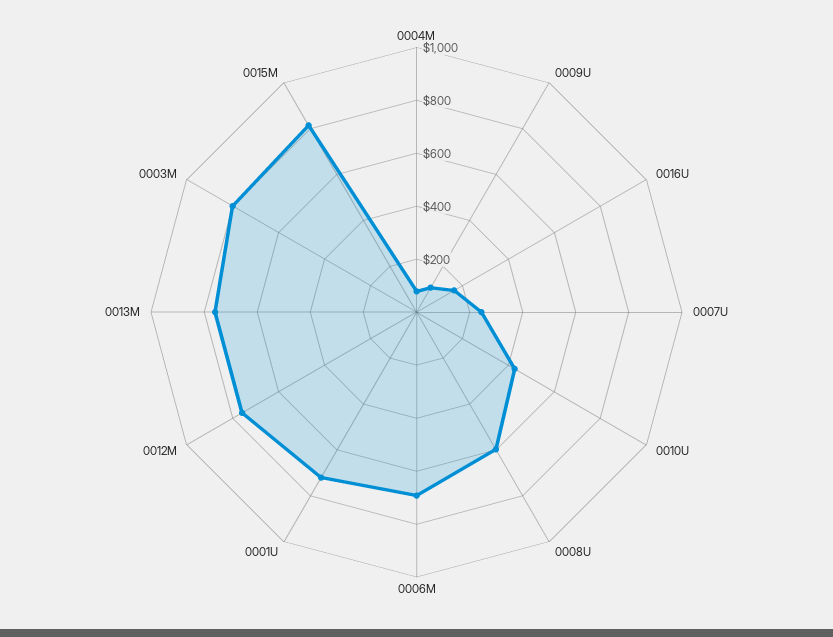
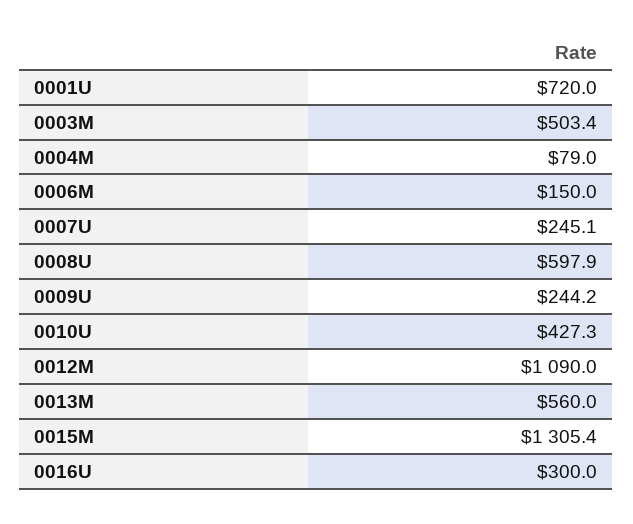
0009U: 100 -> 244.2
0016U: 150 -> 300
0006M: 700 -> 150
0012M: 750 -> 1090
0013M: 750 -> 560
0003M: 800 -> 503.4
0015M: 800 -> 1305.4

